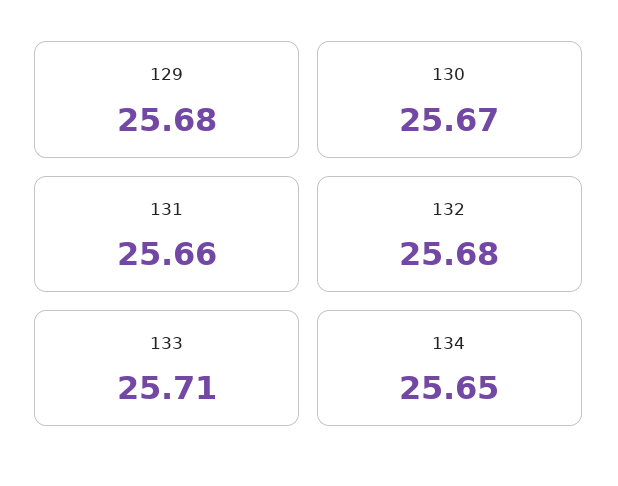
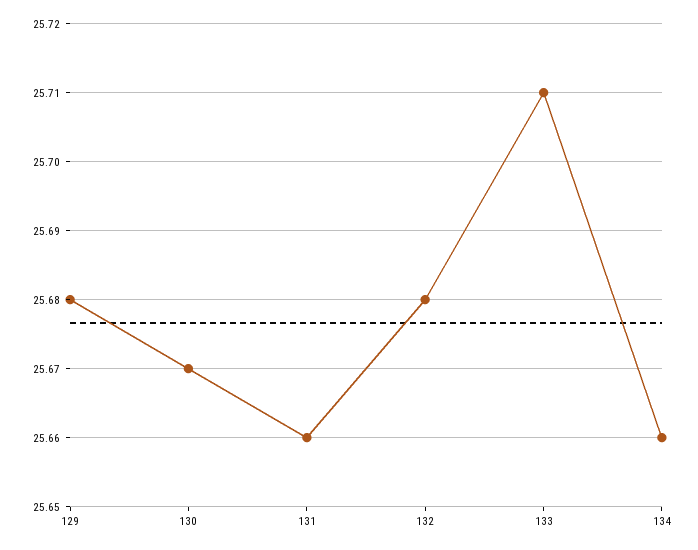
134: 25.65 -> 25.66

